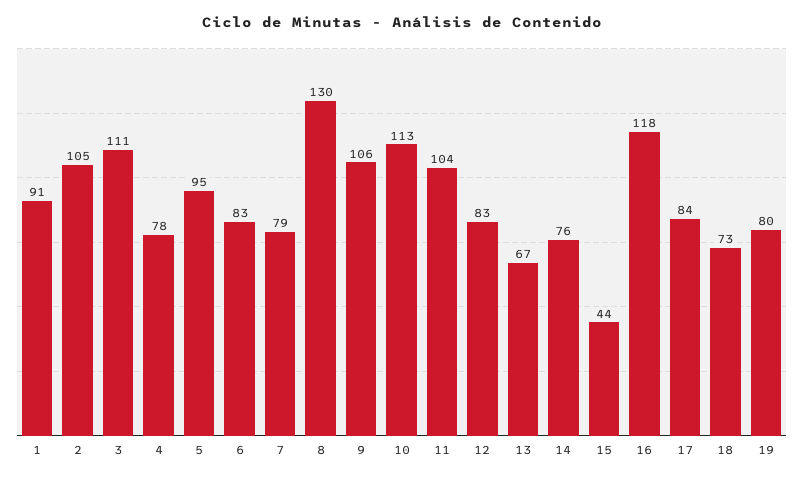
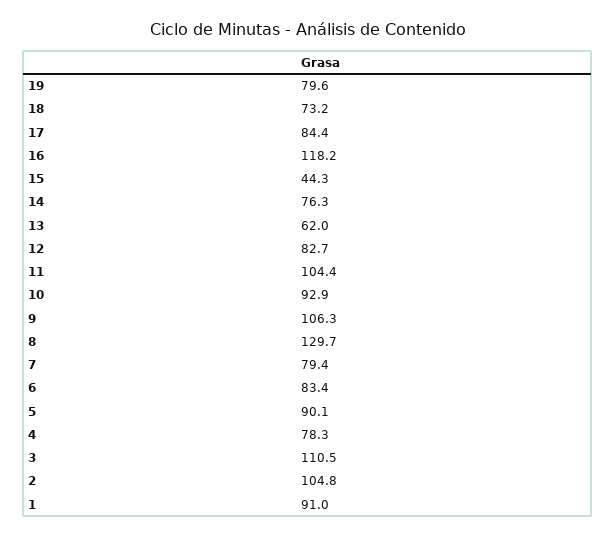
5: 95 -> 90.1
10: 113 -> 92.9
13: 67 -> 62

